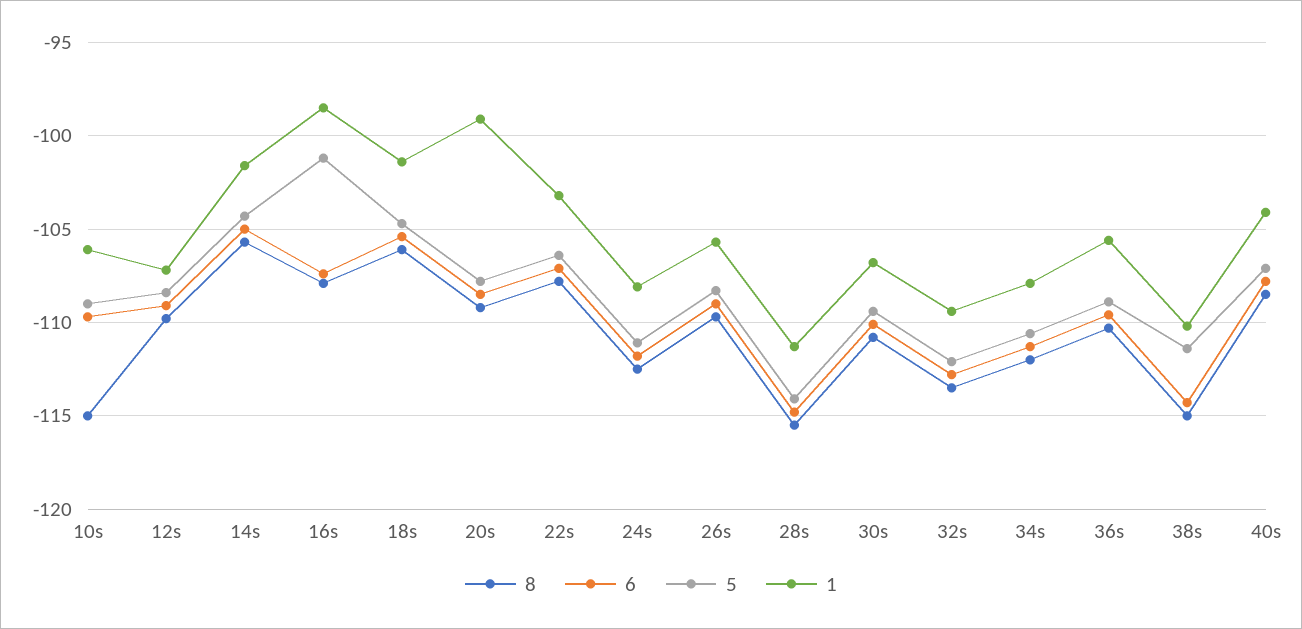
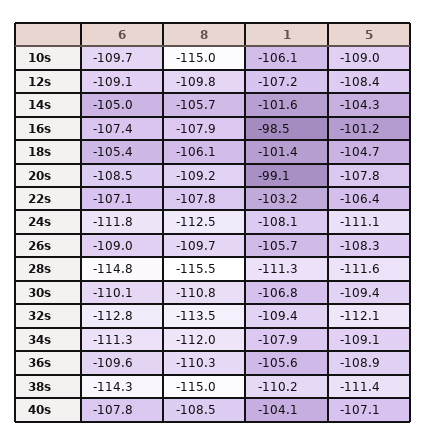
5, 28s: -114 -> -111.6
5, 34s: -110.5 -> -109.1

